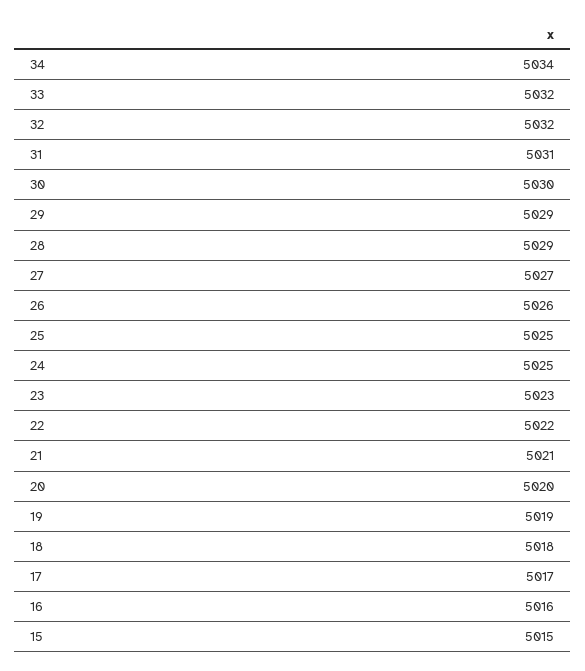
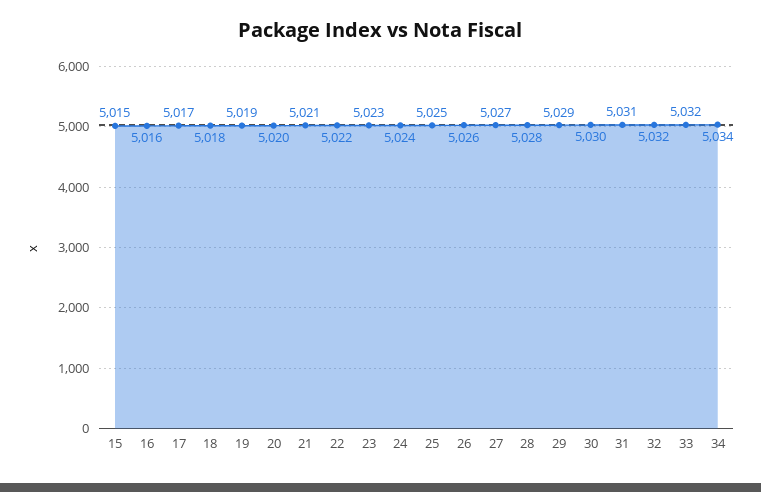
28: 5029 -> 5028
24: 5025 -> 5024

